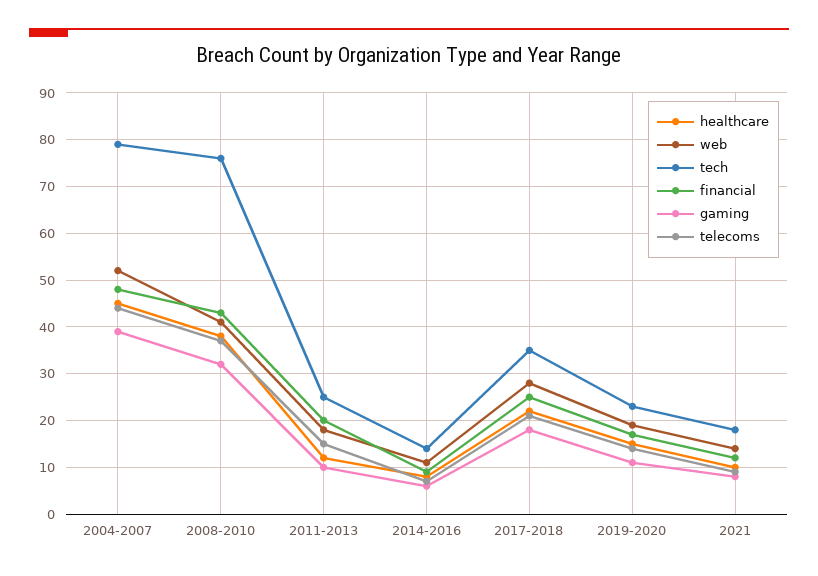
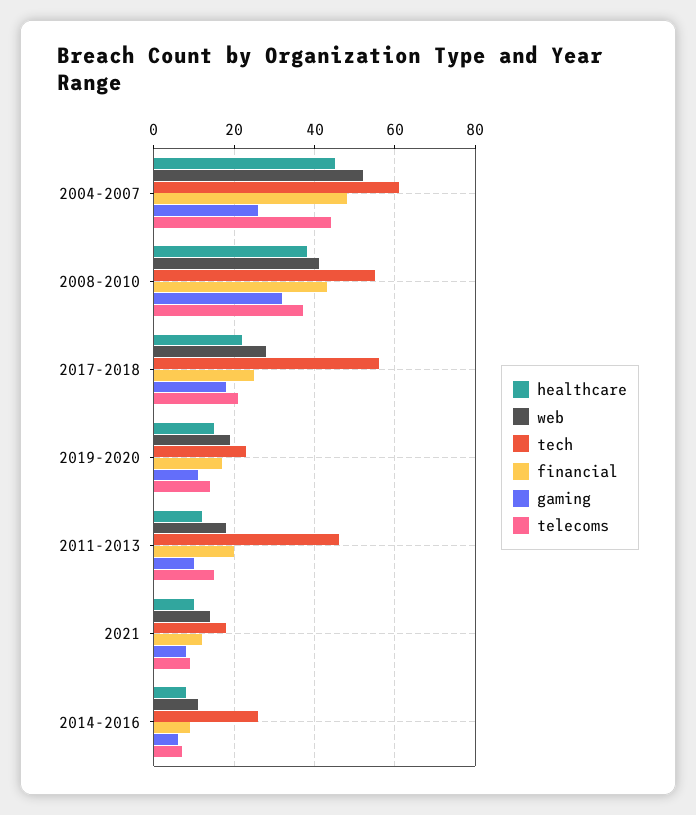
tech, 2004-2007: 80 -> 60
gaming, 2004-2007: 40 -> 25
tech, 2008-2010: 75 -> 55
tech, 2011-2013: 25 -> 45
tech, 2014-2016: 15 -> 25
tech, 2017-2018: 35 -> 55

